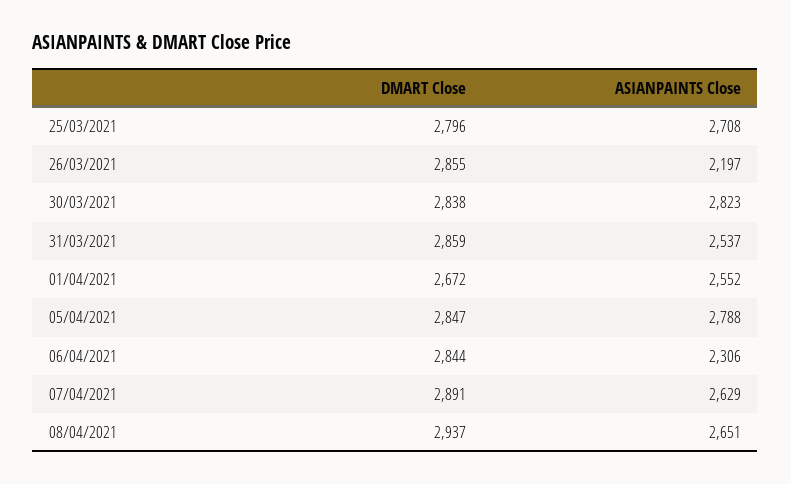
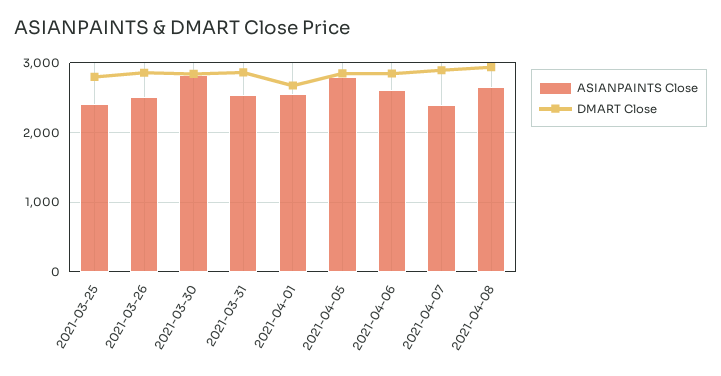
ASIANPAINTS Close, 25/03/2021: 2708 -> 2400
ASIANPAINTS Close, 26/03/2021: 2197 -> 2500
ASIANPAINTS Close, 06/04/2021: 2306 -> 2600
ASIANPAINTS Close, 07/04/2021: 2629 -> 2400

